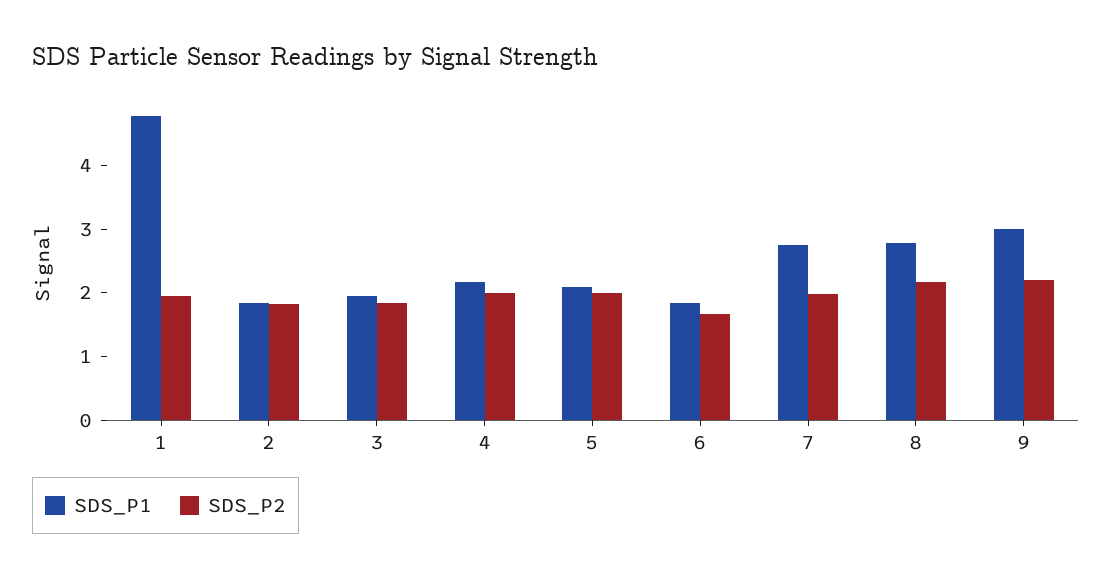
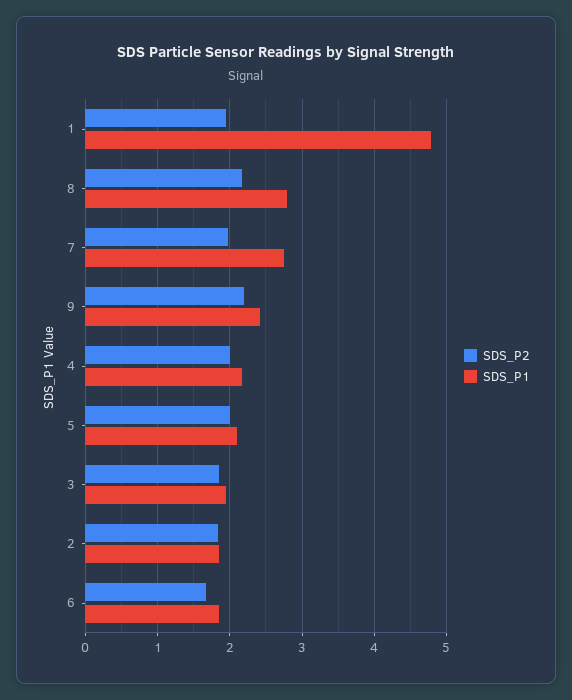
SDS_P1, 9: 3 -> 2.4

